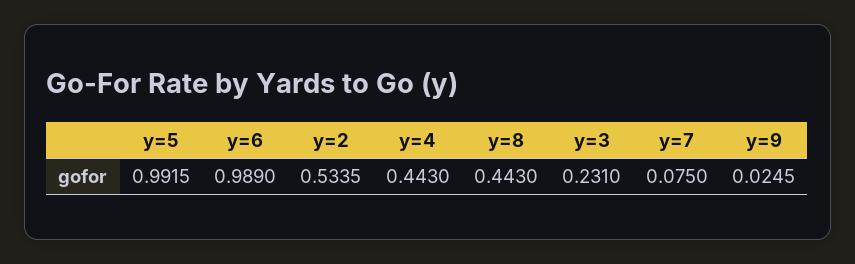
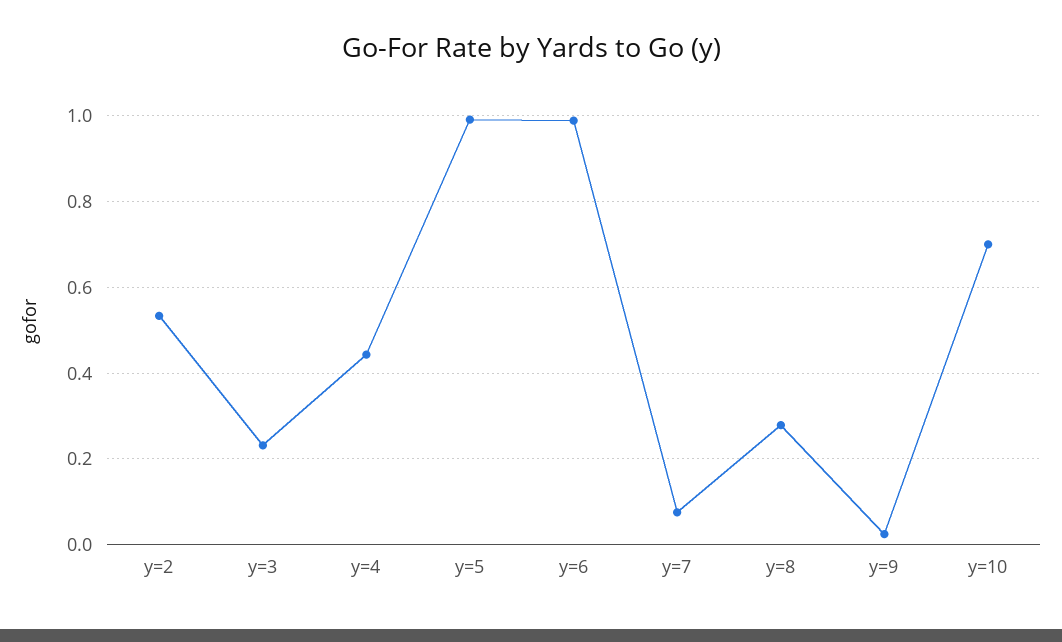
y=8: 0.443 -> 0.28
y=10: none -> 0.7

